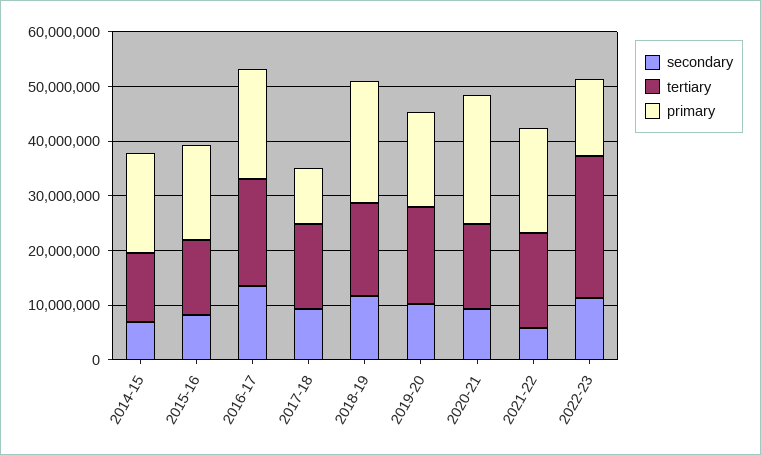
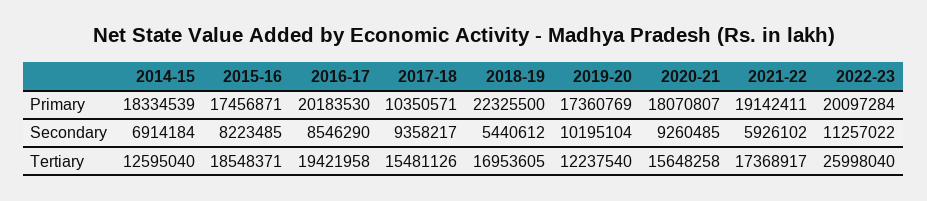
tertiary, 2015-16: 14000000 -> 18548371
secondary, 2016-17: 14000000 -> 8546290
secondary, 2018-19: 12000000 -> 5440612
tertiary, 2019-20: 18000000 -> 12237540
primary, 2020-21: 24000000 -> 18070807
primary, 2022-23: 14000000 -> 20097284

